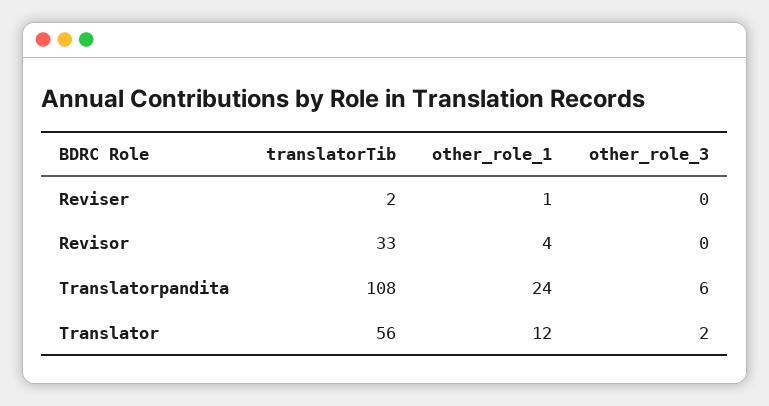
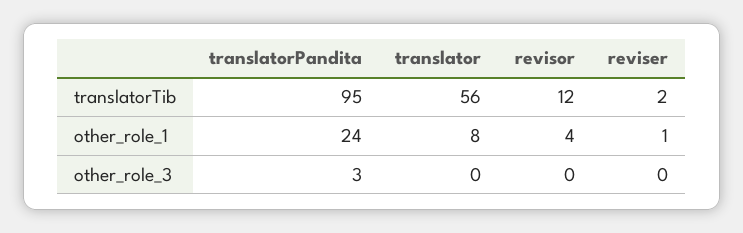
translatorTib, Revisor: 33 -> 12
translatorTib, Translatorpandita: 108 -> 95
other_role_3, Translatorpandita: 6 -> 3
other_role_1, Translator: 12 -> 8
other_role_3, Translator: 2 -> 0

